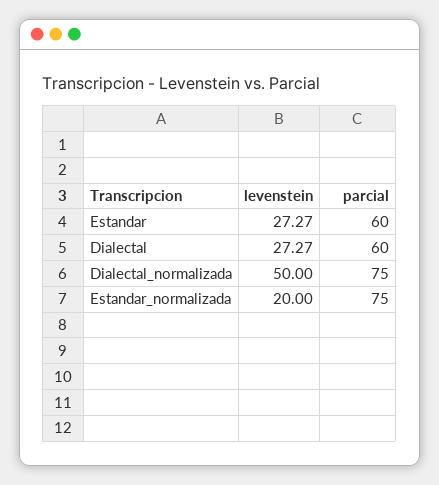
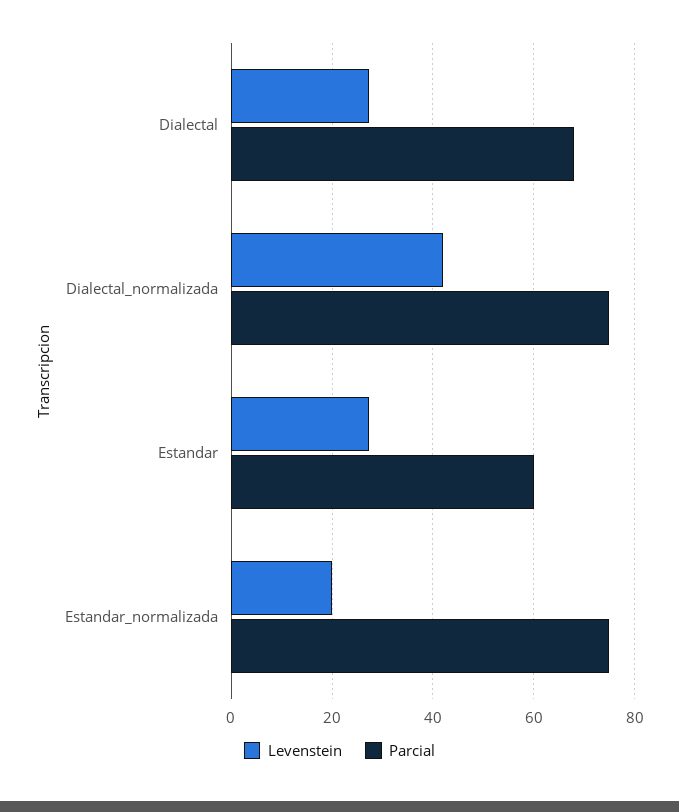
parcial, Dialectal: 60 -> 68
levenstein, Dialectal_normalizada: 50 -> 42

